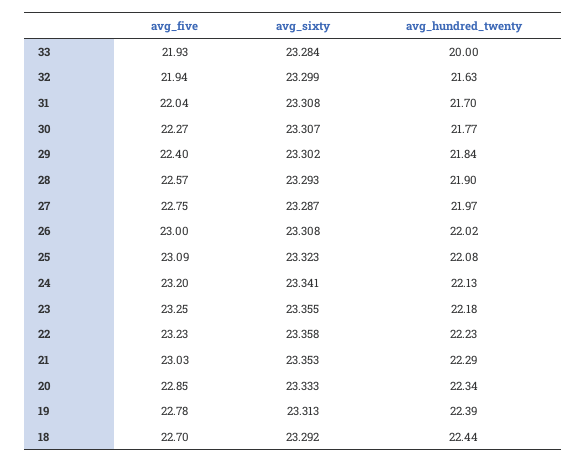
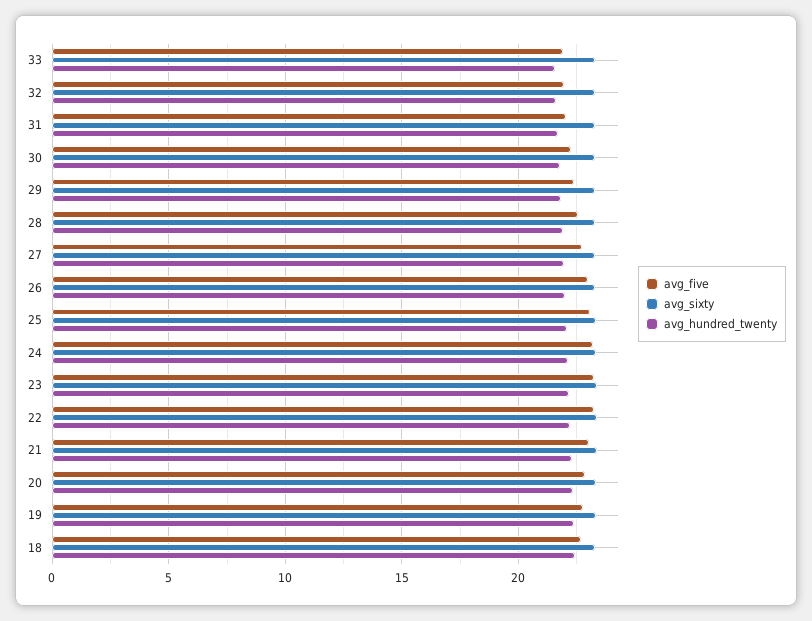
avg_hundred_twenty, 33: 20 -> 21.5

